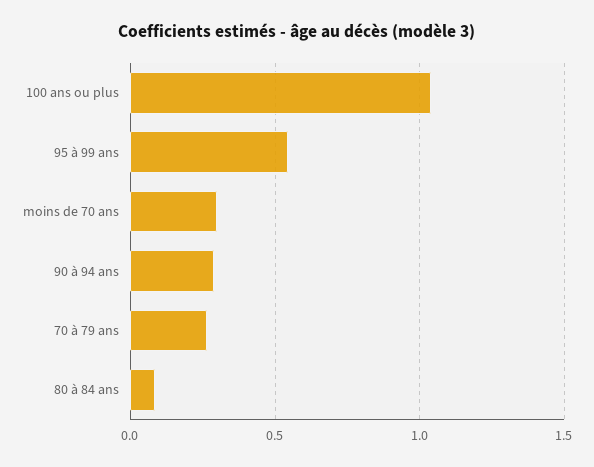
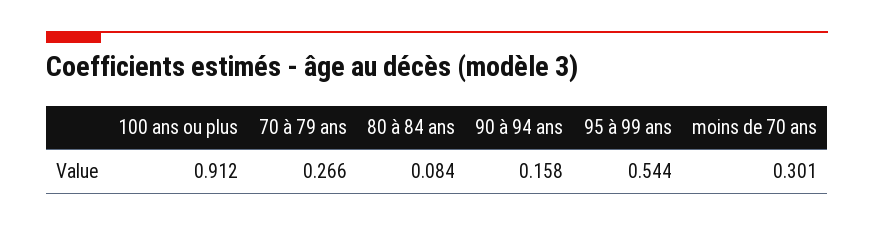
100 ans ou plus: 1.05 -> 0.912
90 à 94 ans: 0.3 -> 0.158

